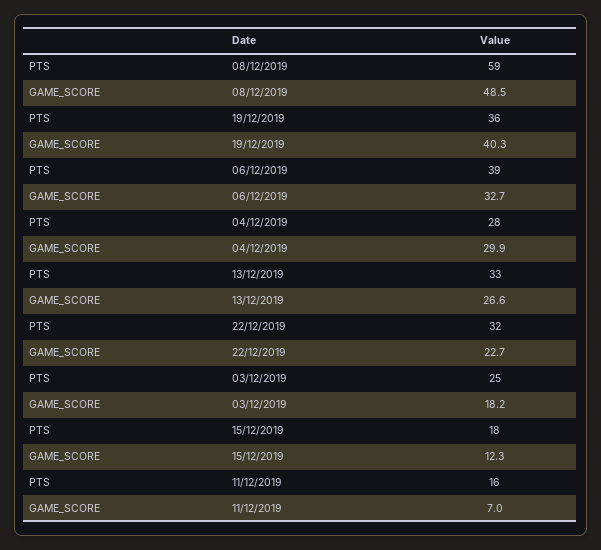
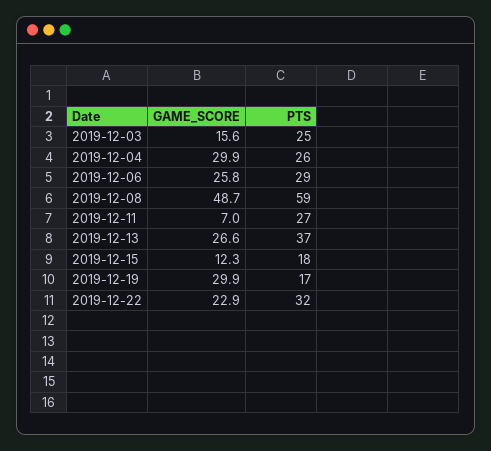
GAME_SCORE, 08/12/2019: 48.5 -> 48.7
PTS, 19/12/2019: 36 -> 17
GAME_SCORE, 19/12/2019: 40.3 -> 29.9
PTS, 06/12/2019: 39 -> 29
GAME_SCORE, 06/12/2019: 32.7 -> 25.8
PTS, 04/12/2019: 28 -> 26
PTS, 13/12/2019: 33 -> 37
GAME_SCORE, 22/12/2019: 22.7 -> 22.9
GAME_SCORE, 03/12/2019: 18.2 -> 15.6
PTS, 11/12/2019: 16 -> 27

